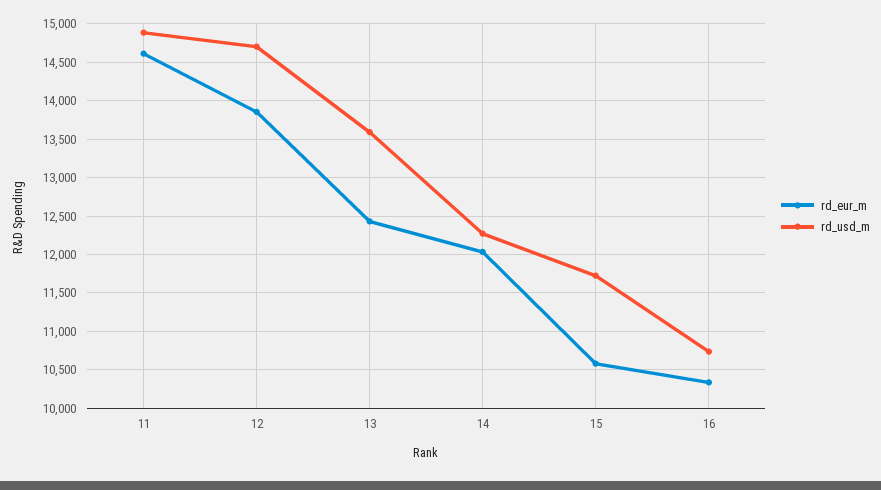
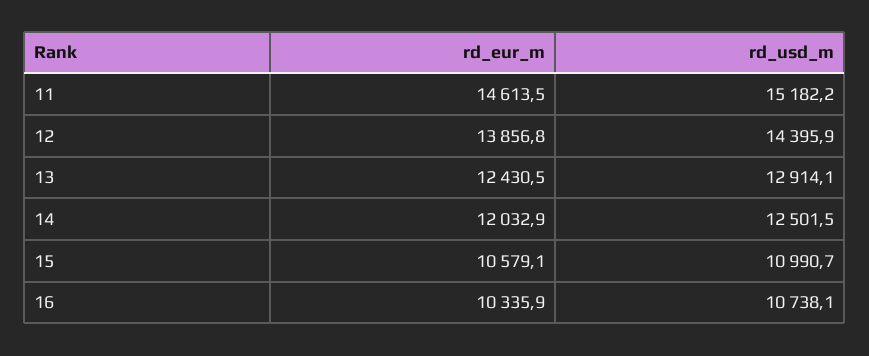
rd_usd_m, 11: 14900 -> 15182.2
rd_usd_m, 12: 14700 -> 14395.9
rd_usd_m, 13: 13600 -> 12914.1
rd_usd_m, 14: 12300 -> 12501.5
rd_usd_m, 15: 11700 -> 10990.7

